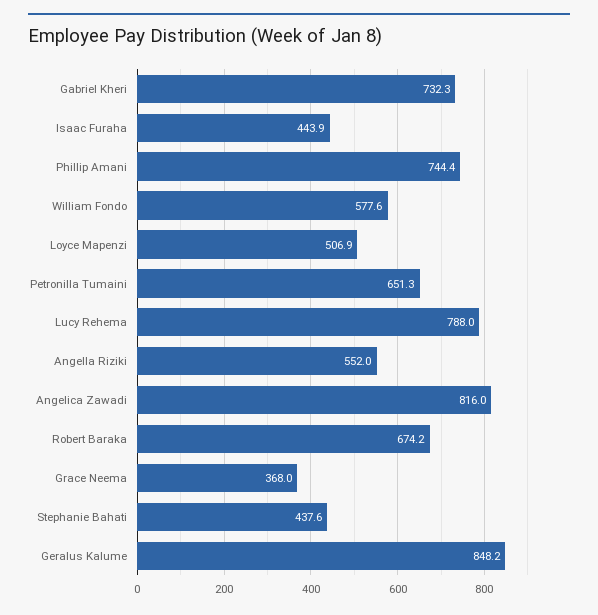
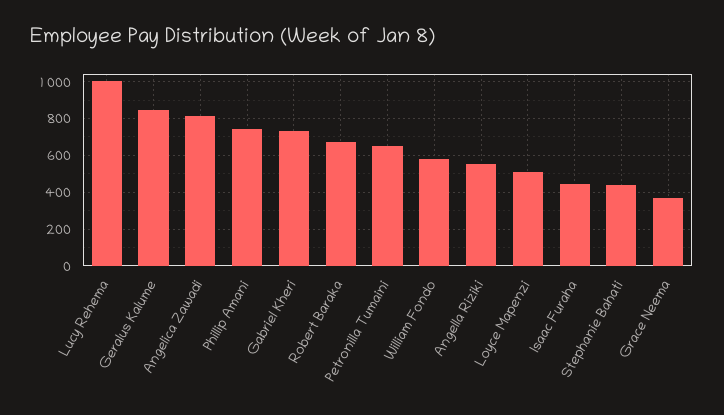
Lucy Rehema: 788 -> 1000

